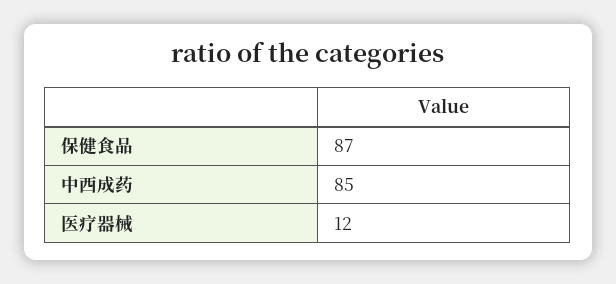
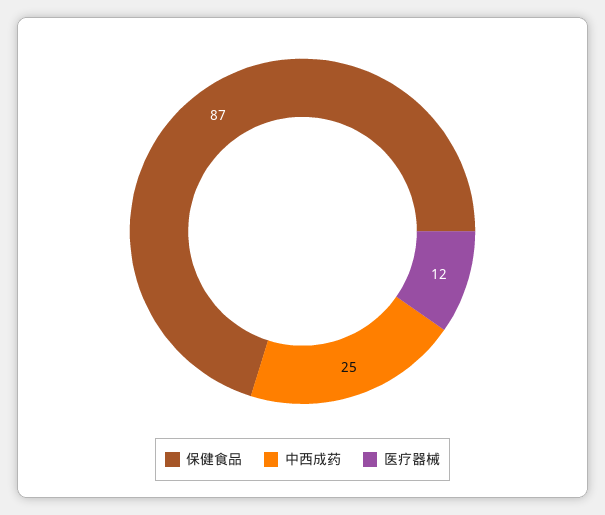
中西成药: 85 -> 25

